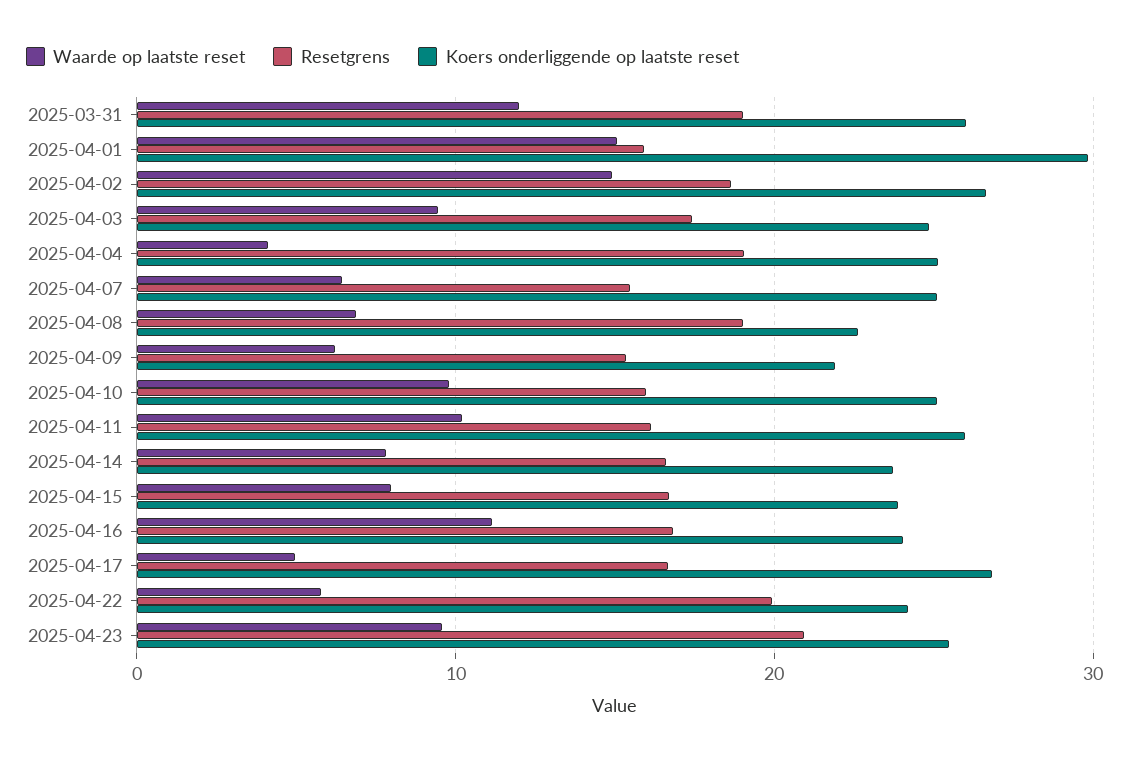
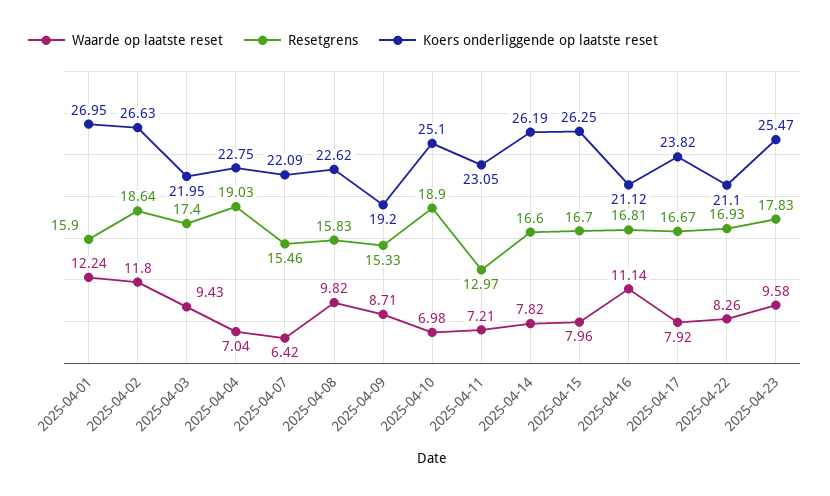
Waarde op laatste reset, 2025-03-31: 12 -> none
Resetgrens, 2025-03-31: 19 -> none
Koers onderliggende op laatste reset, 2025-03-31: 26 -> none
Waarde op laatste reset, 2025-04-01: 15 -> 12.24
Koers onderliggende op laatste reset, 2025-04-01: 30 -> 26.95
Waarde op laatste reset, 2025-04-02: 15 -> 11.8
Koers onderliggende op laatste reset, 2025-04-03: 25 -> 21.95
Waarde op laatste reset, 2025-04-04: 4 -> 7.04
Koers onderliggende op laatste reset, 2025-04-04: 25 -> 22.75
Koers onderliggende op laatste reset, 2025-04-07: 25 -> 22.09
Waarde op laatste reset, 2025-04-08: 7 -> 9.82
Resetgrens, 2025-04-08: 19 -> 15.83
Waarde op laatste reset, 2025-04-09: 6 -> 8.71
Koers onderliggende op laatste reset, 2025-04-09: 22 -> 19.2
Waarde op laatste reset, 2025-04-10: 10 -> 6.98
Resetgrens, 2025-04-10: 16 -> 18.9
Waarde op laatste reset, 2025-04-11: 10 -> 7.21
Resetgrens, 2025-04-11: 16 -> 12.97
Koers onderliggende op laatste reset, 2025-04-11: 26 -> 23.05
Koers onderliggende op laatste reset, 2025-04-14: 24 -> 26.19
Koers onderliggende op laatste reset, 2025-04-15: 24 -> 26.25
Koers onderliggende op laatste reset, 2025-04-16: 24 -> 21.12
Waarde op laatste reset, 2025-04-17: 5 -> 7.92
Koers onderliggende op laatste reset, 2025-04-17: 27 -> 23.82
Waarde op laatste reset, 2025-04-22: 6 -> 8.26
Resetgrens, 2025-04-22: 20 -> 16.93
Koers onderliggende op laatste reset, 2025-04-22: 24 -> 21.1
Resetgrens, 2025-04-23: 21 -> 17.83

